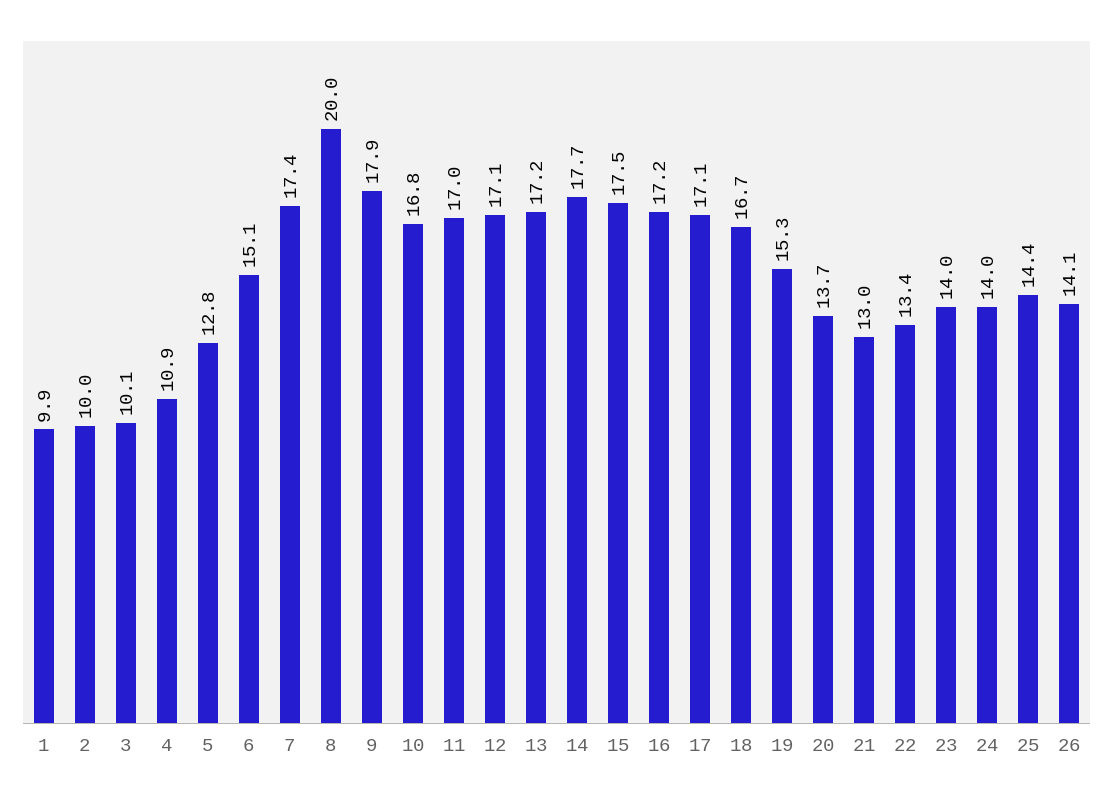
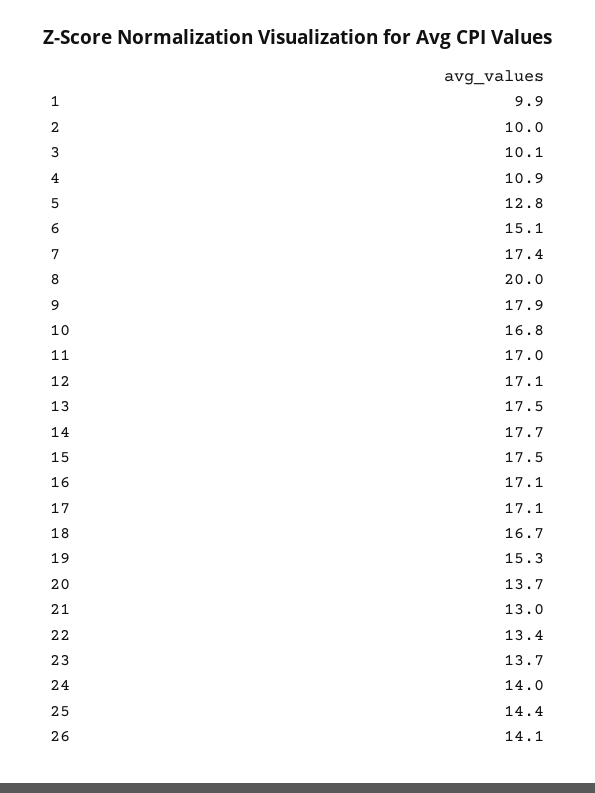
13: 17.2 -> 17.5
16: 17.2 -> 17.1
23: 14 -> 13.7

